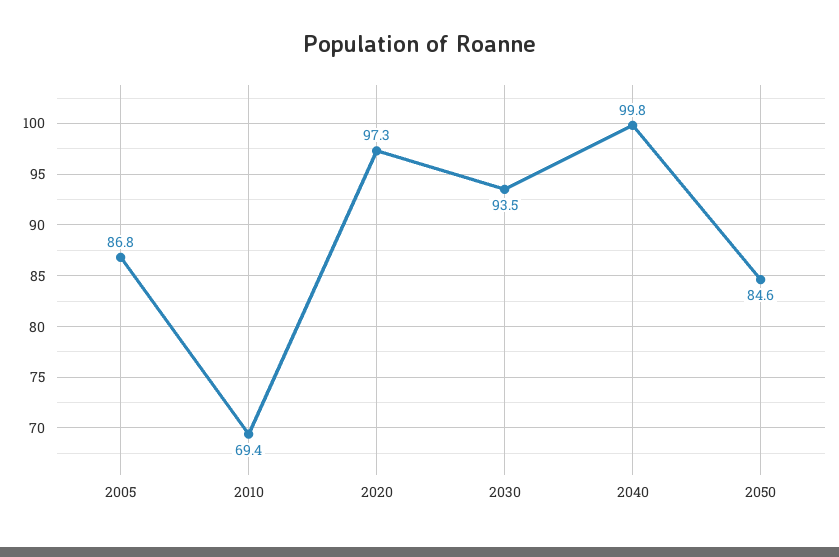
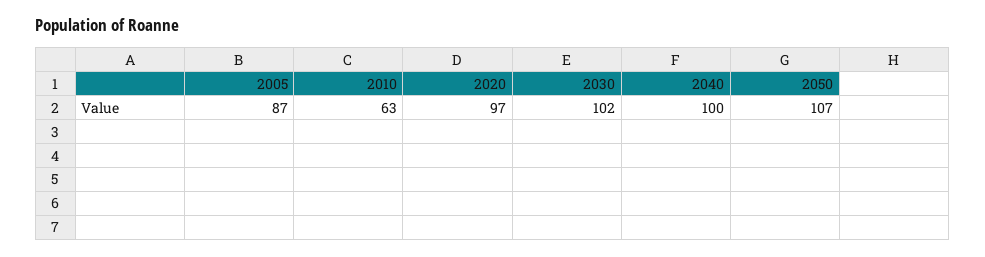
2010: 69.4 -> 63
2030: 93.5 -> 102
2050: 84.6 -> 107

